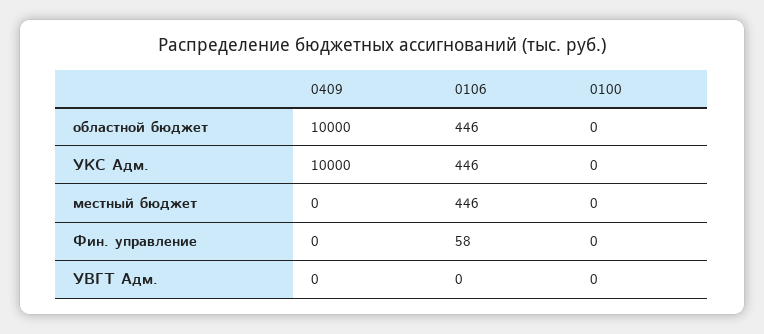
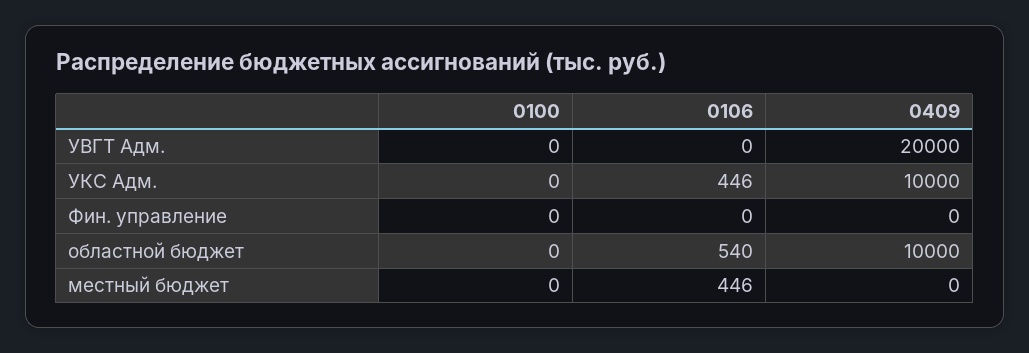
0106, областной бюджет: 446 -> 540
0106, Фин. управление: 58 -> 0
0409, УВГТ Адм.: 0 -> 20000

